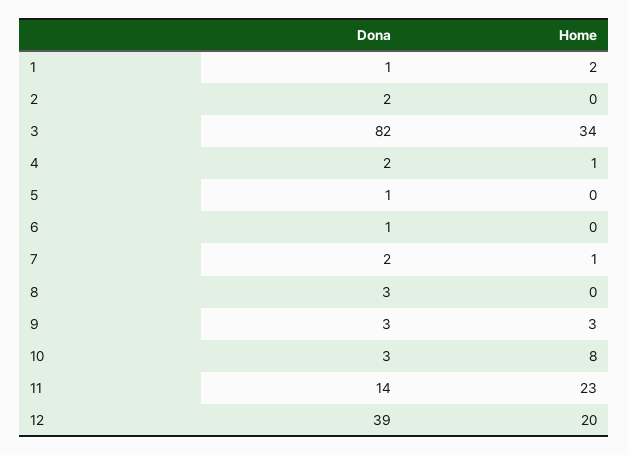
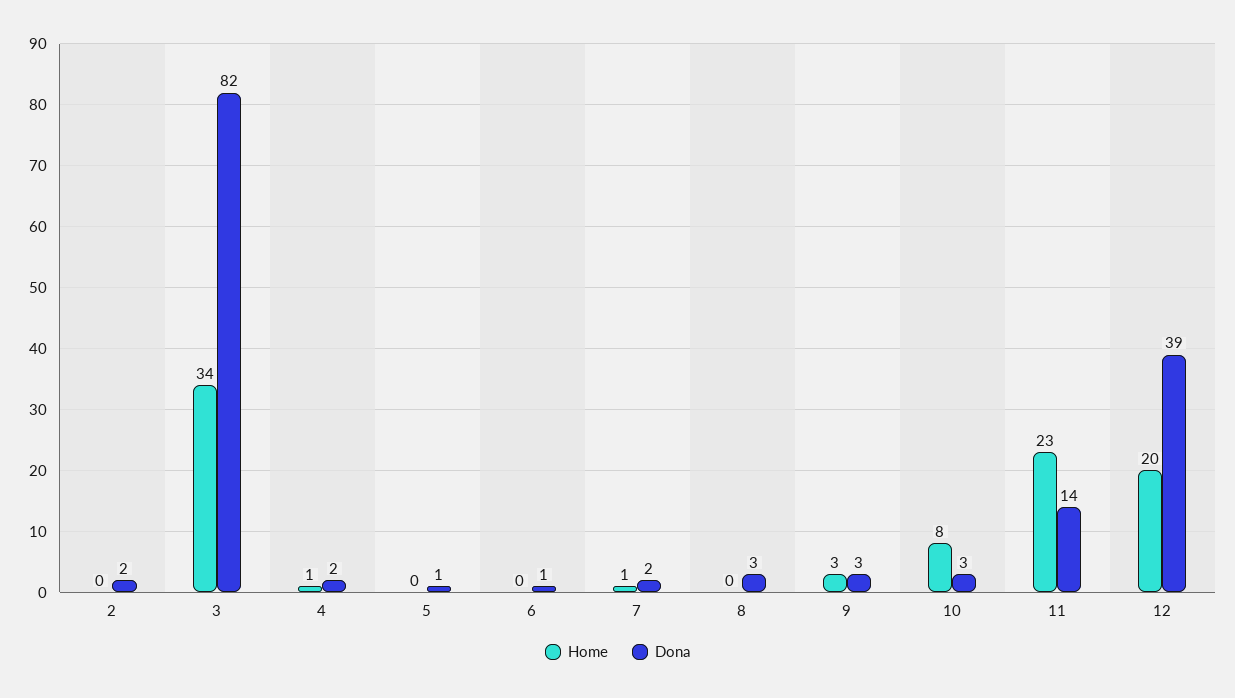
Dona, 1: 1 -> none
Home, 1: 2 -> none

